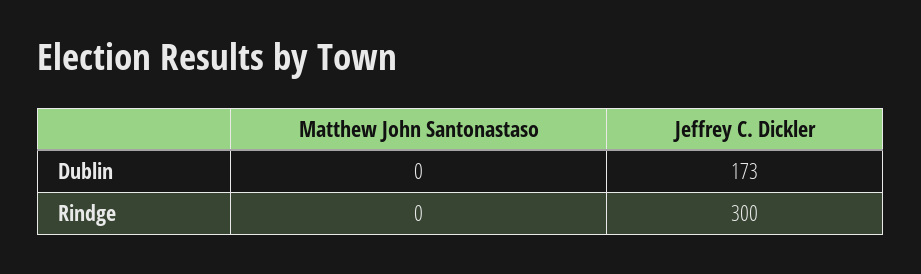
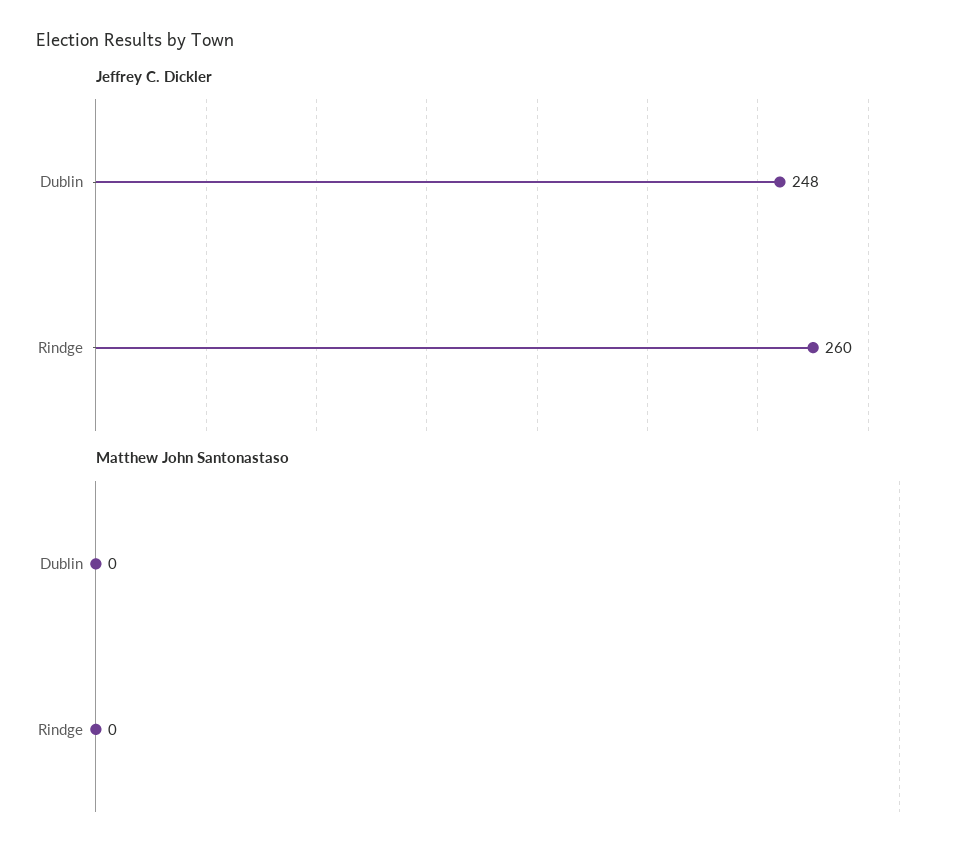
Jeffrey C. Dickler, Dublin: 173 -> 248
Jeffrey C. Dickler, Rindge: 300 -> 260

